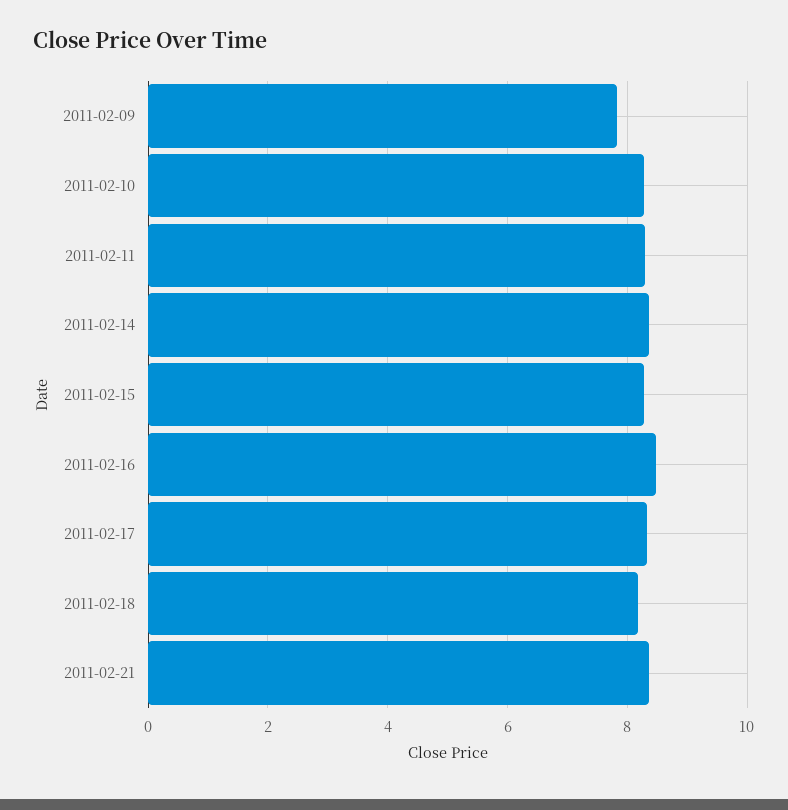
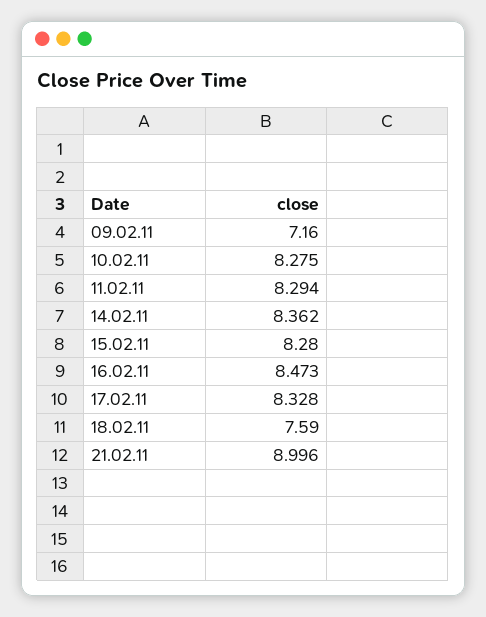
2011-02-09: 7.8 -> 7.16
2011-02-18: 8.2 -> 7.59
2011-02-21: 8.4 -> 8.996

